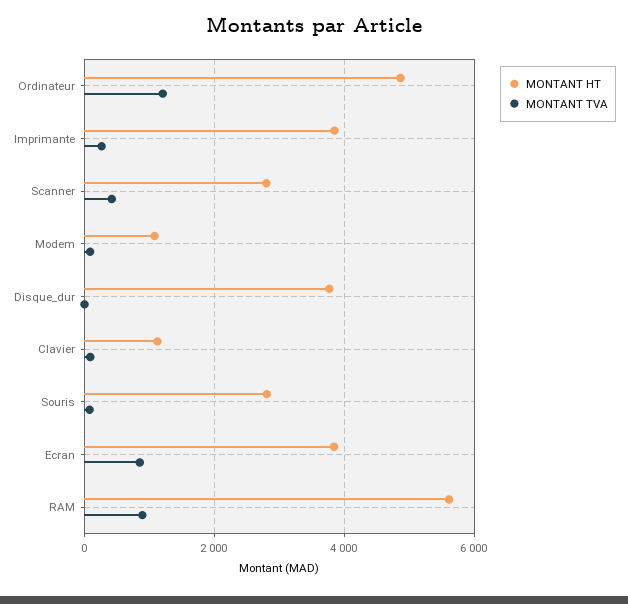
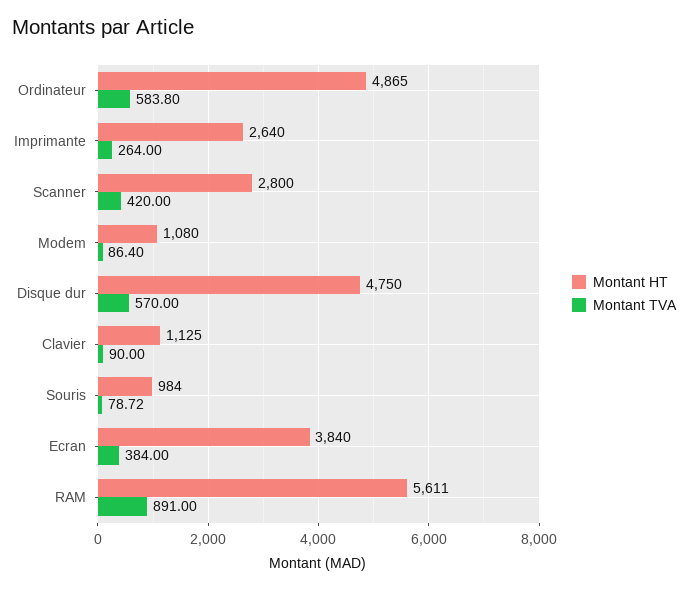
MONTANT TVA, Ordinateur: 1200 -> 583.8
MONTANT HT, Imprimante: 3800 -> 2640
MONTANT HT, Disque_dur: 3800 -> 4750
MONTANT TVA, Disque_dur: 0 -> 570
MONTANT HT, Souris: 2800 -> 984
MONTANT TVA, Ecran: 800 -> 384

